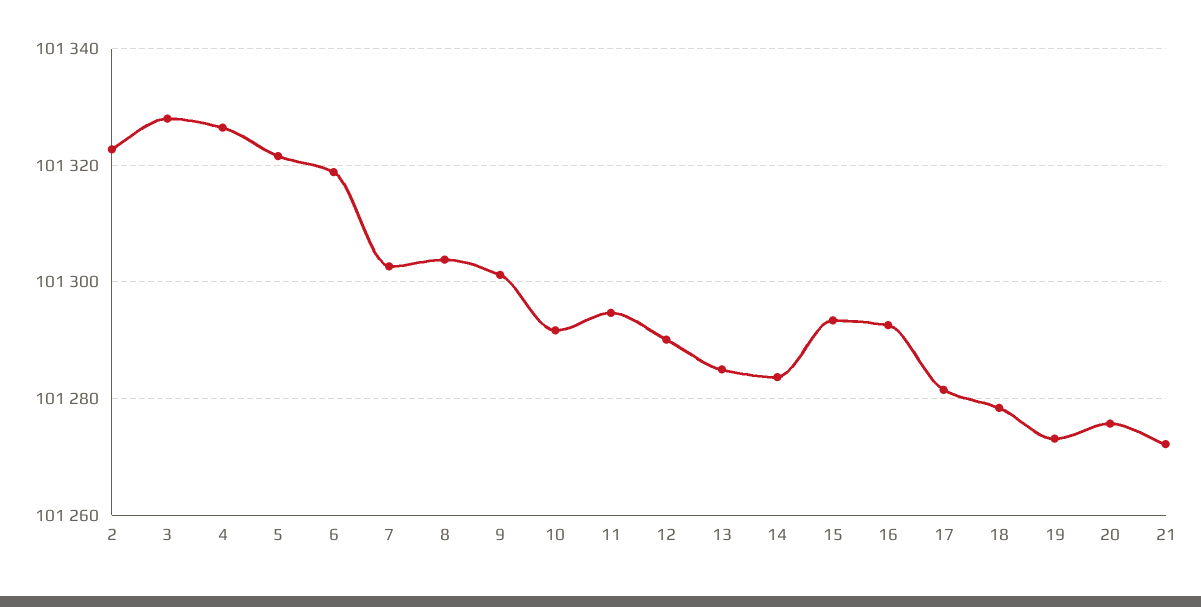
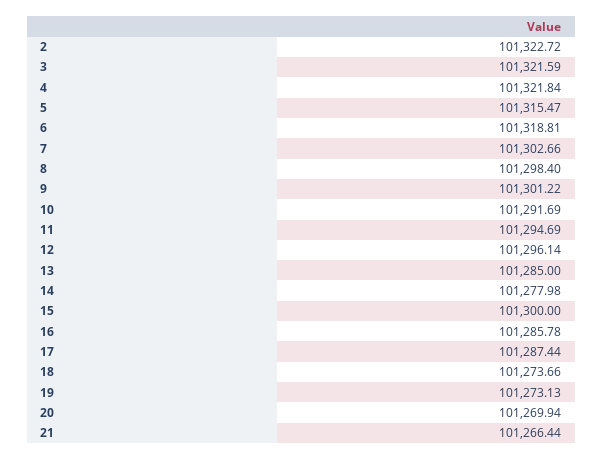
3: 101328 -> 101321.59
4: 101326 -> 101321.84
5: 101322 -> 101315.47
8: 101304 -> 101298.4
12: 101290 -> 101296.14
14: 101284 -> 101277.98
15: 101294 -> 101300
16: 101292 -> 101285.78
17: 101282 -> 101287.44
18: 101278 -> 101273.66
20: 101276 -> 101269.94
21: 101272 -> 101266.44

